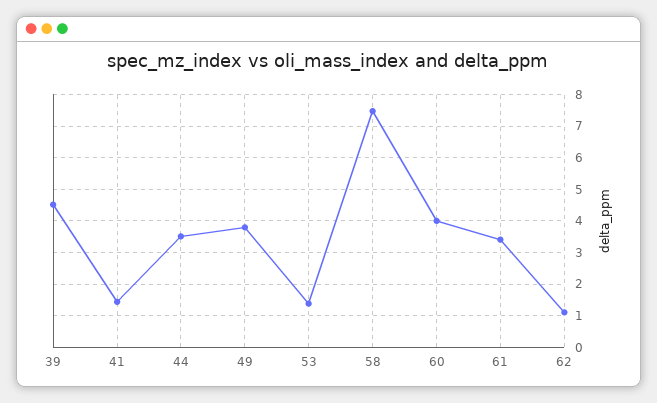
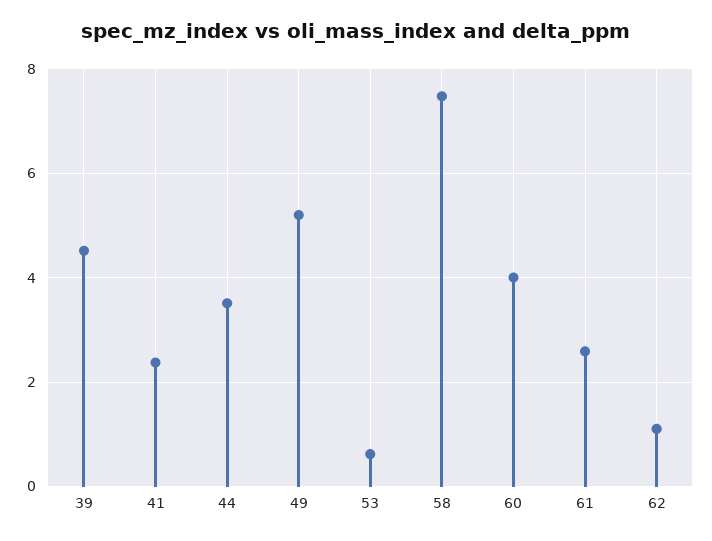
41: 1.4 -> 2.4
49: 3.8 -> 5.2
53: 1.4 -> 0.6
61: 3.4 -> 2.6

